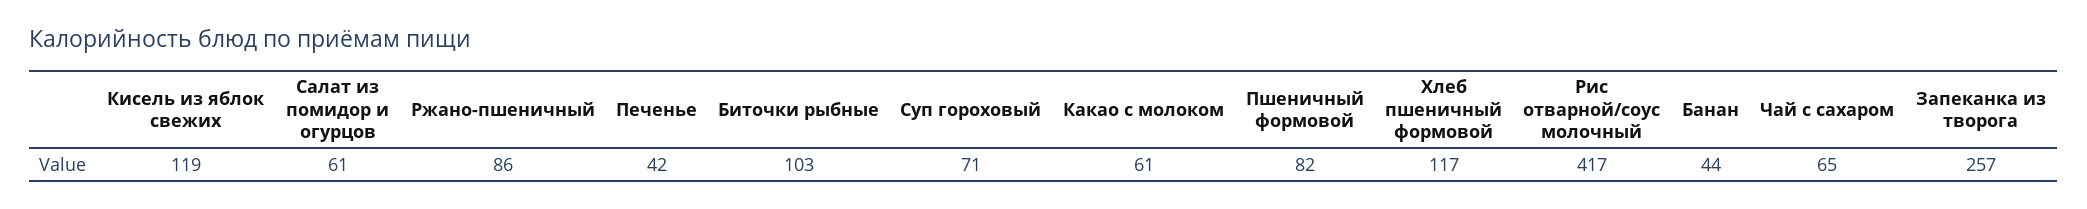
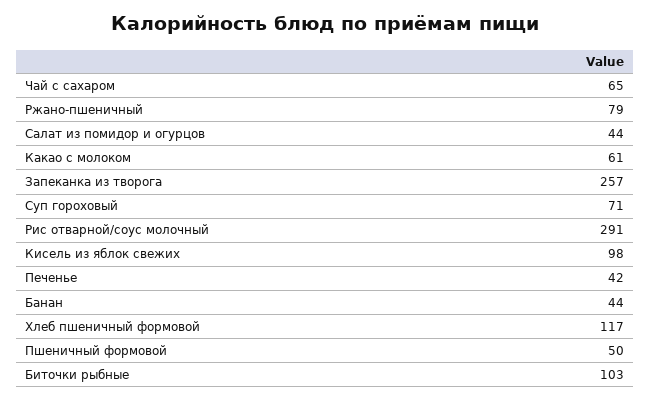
Кисель из яблок свежих: 119 -> 98
Салат из помидор и огурцов: 61 -> 44
Ржано-пшеничный: 86 -> 79
Пшеничный формовой: 82 -> 50
Рис отварной/соус молочный: 417 -> 291

